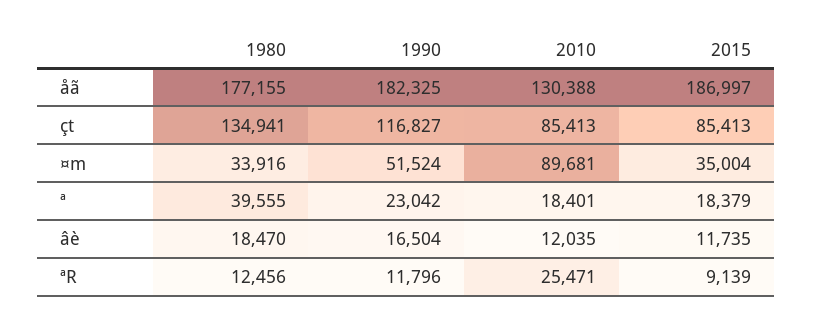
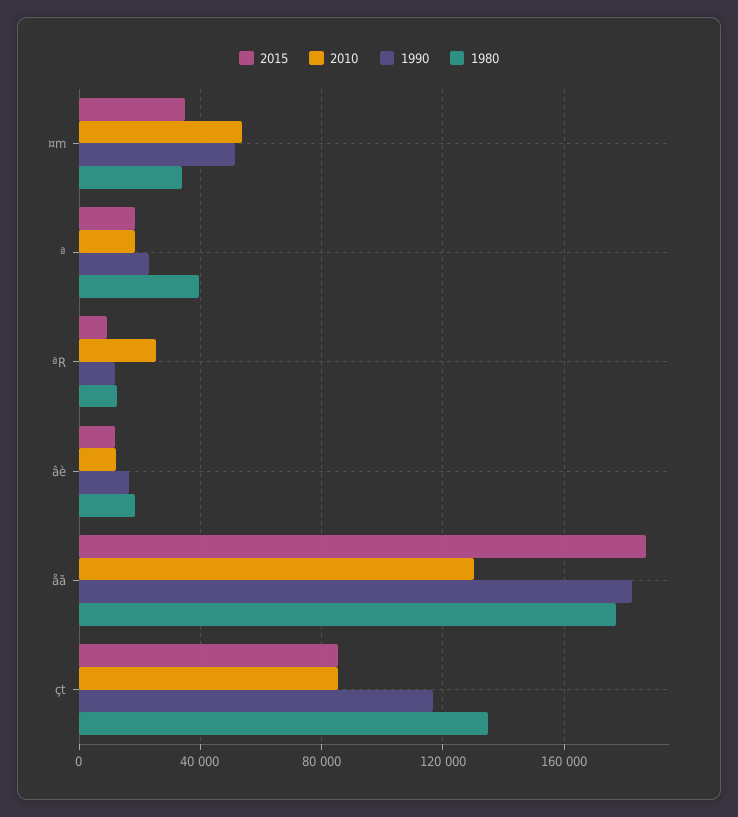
2010, ¤m: 89681 -> 55000

